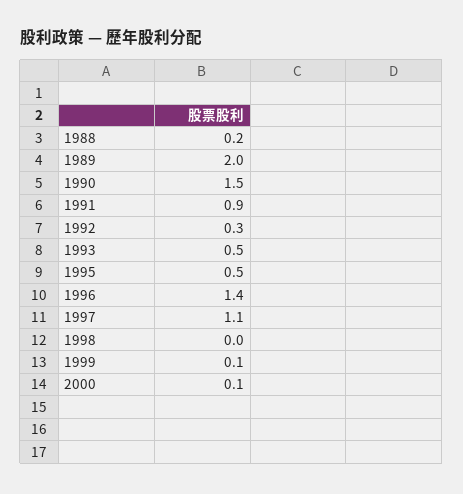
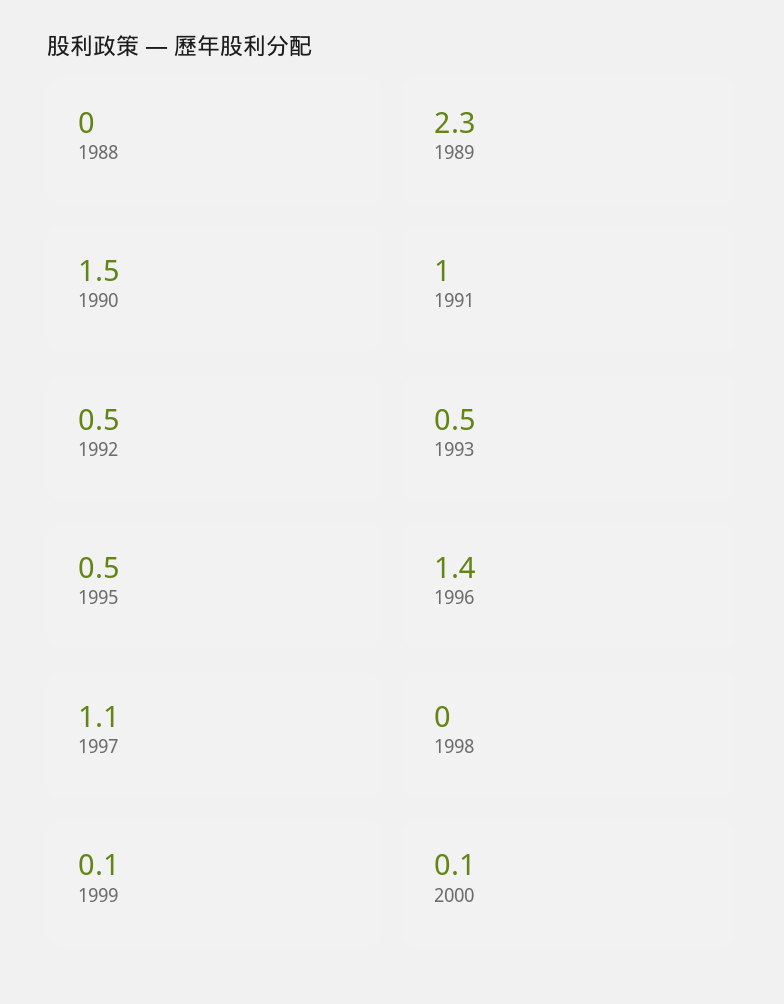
1988: 0.2 -> 0
1989: 2 -> 2.3
1991: 0.9 -> 1
1992: 0.3 -> 0.5

